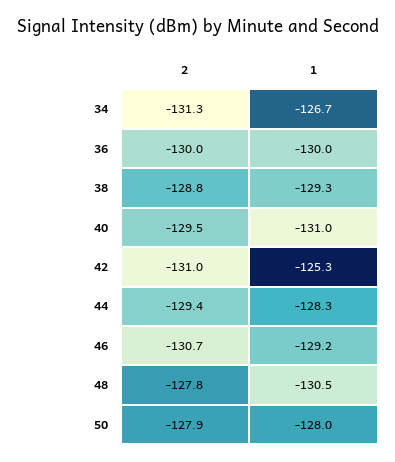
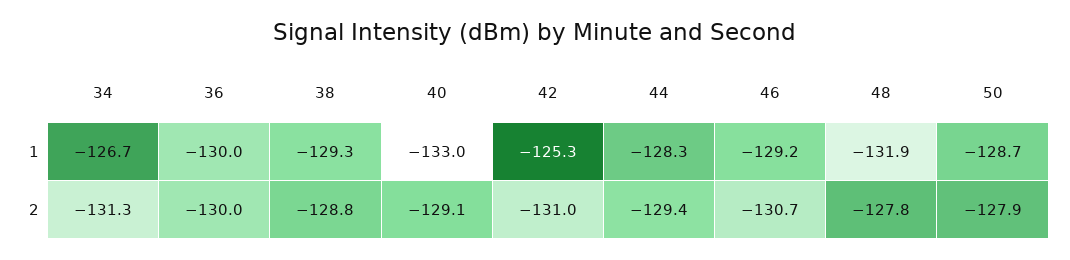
2, 40: -129.5 -> -129.1
1, 40: -131 -> -133
1, 48: -130.5 -> -131.9
1, 50: -128 -> -128.7

